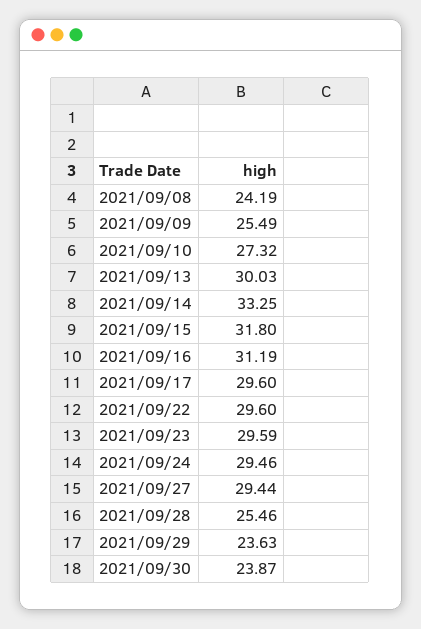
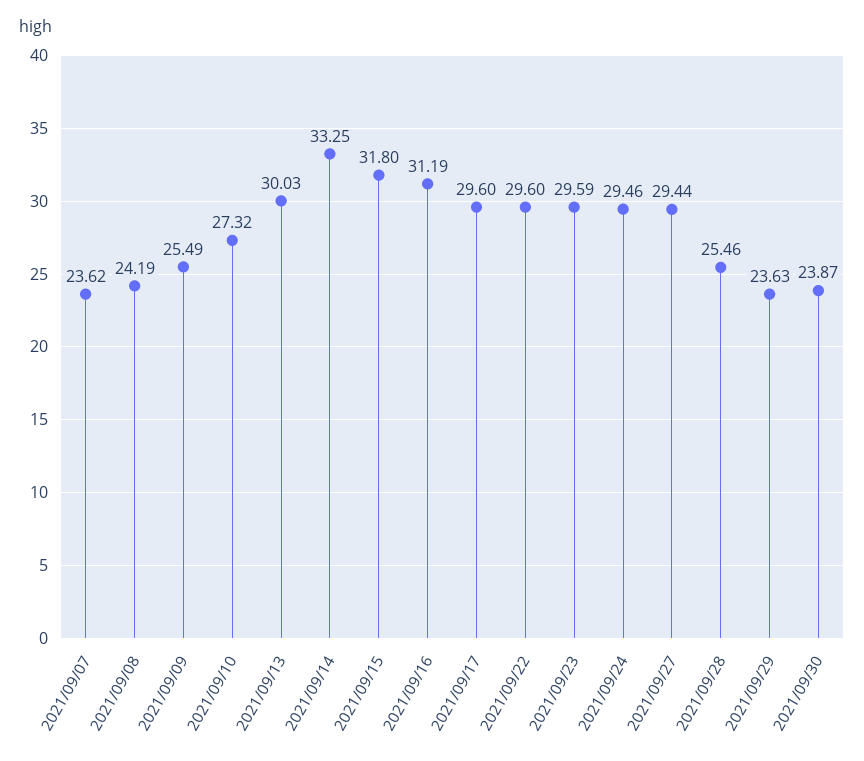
2021/09/07: none -> 23.62

